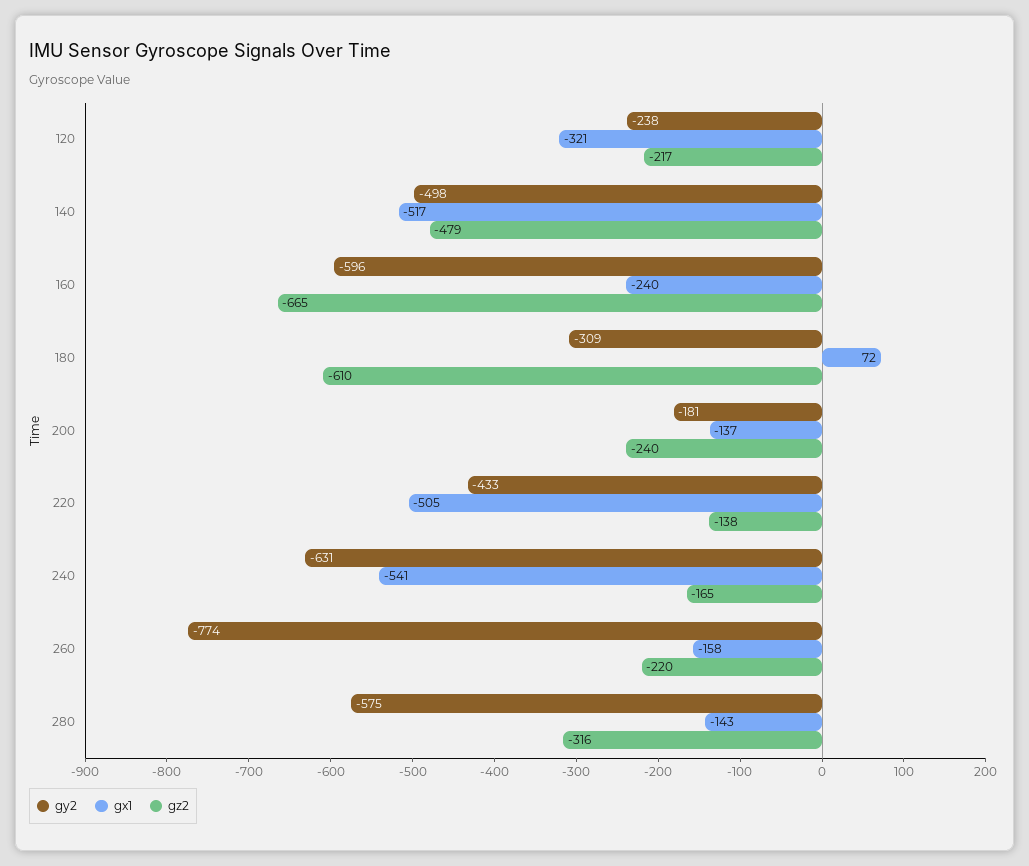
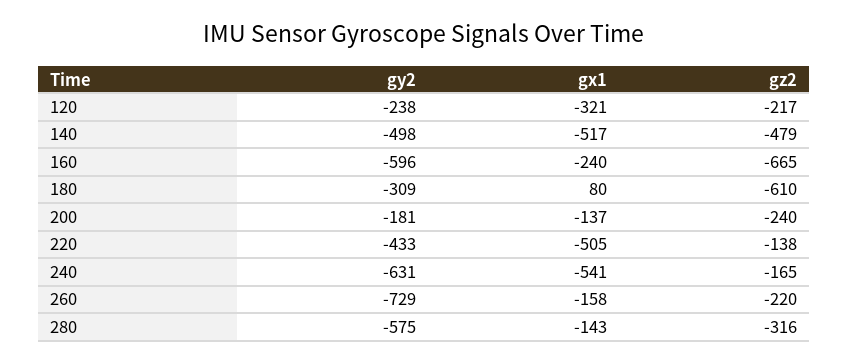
gx1, 180: 72 -> 80
gy2, 260: -774 -> -729

